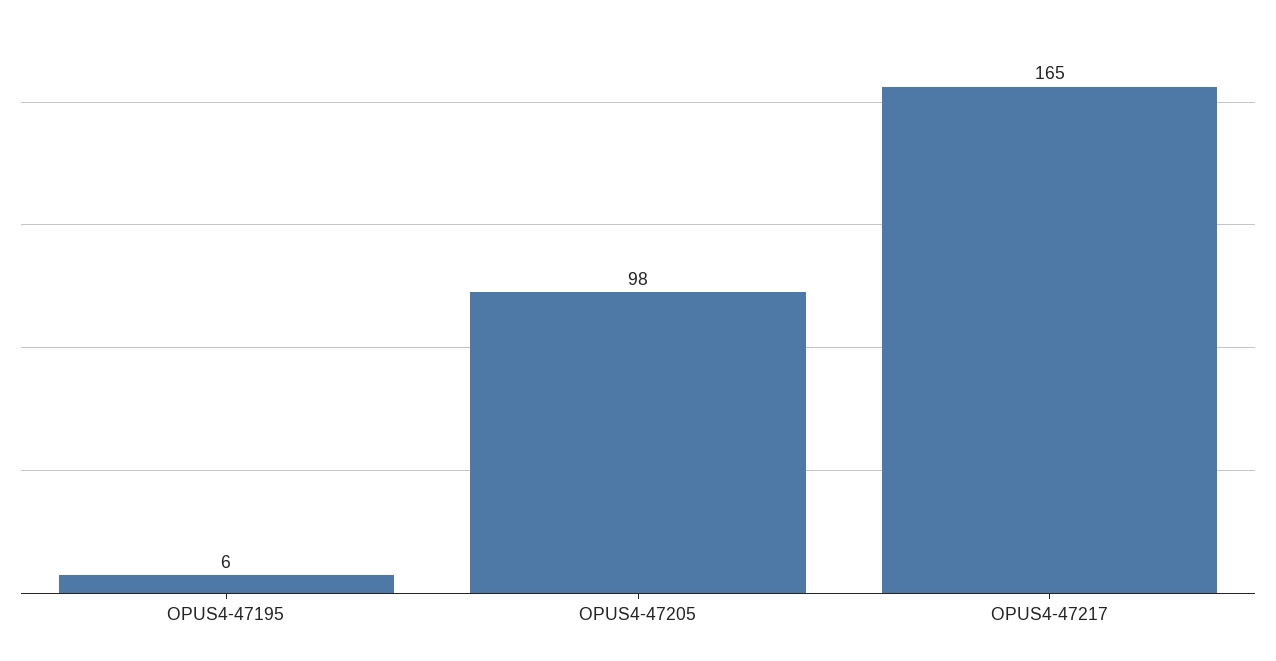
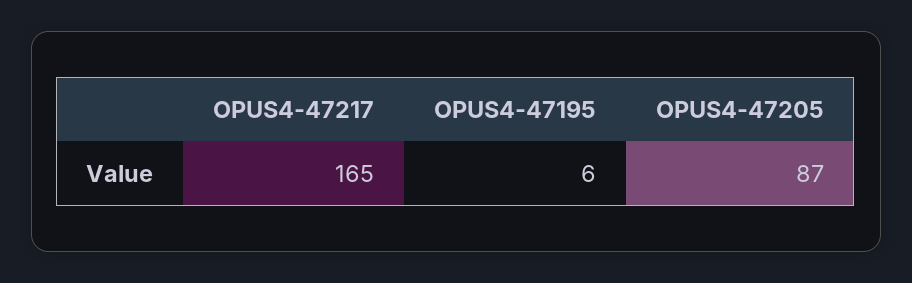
OPUS4-47205: 98 -> 87

